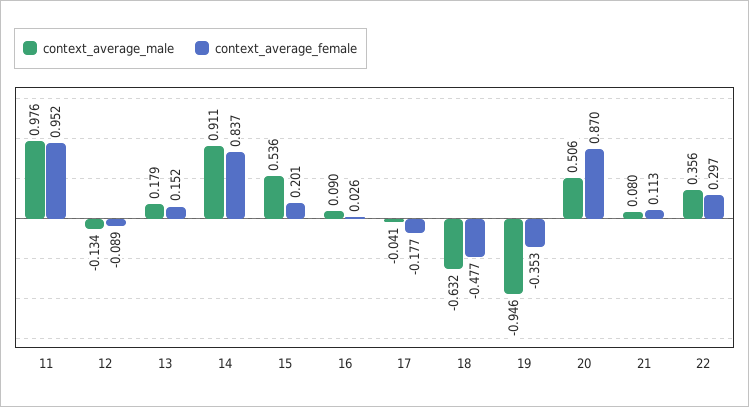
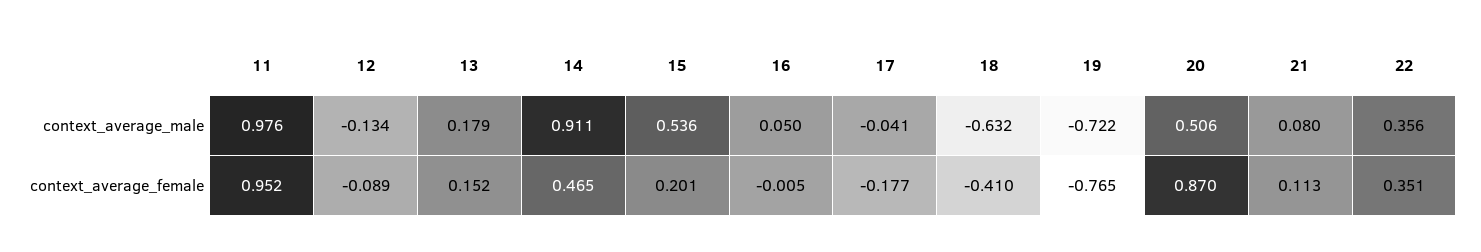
context_average_female, 14: 0.837 -> 0.465
context_average_male, 16: 0.09 -> 0.05
context_average_female, 16: 0.026 -> -0.005
context_average_female, 18: -0.477 -> -0.41
context_average_male, 19: -0.946 -> -0.722
context_average_female, 19: -0.353 -> -0.765
context_average_female, 22: 0.297 -> 0.351

